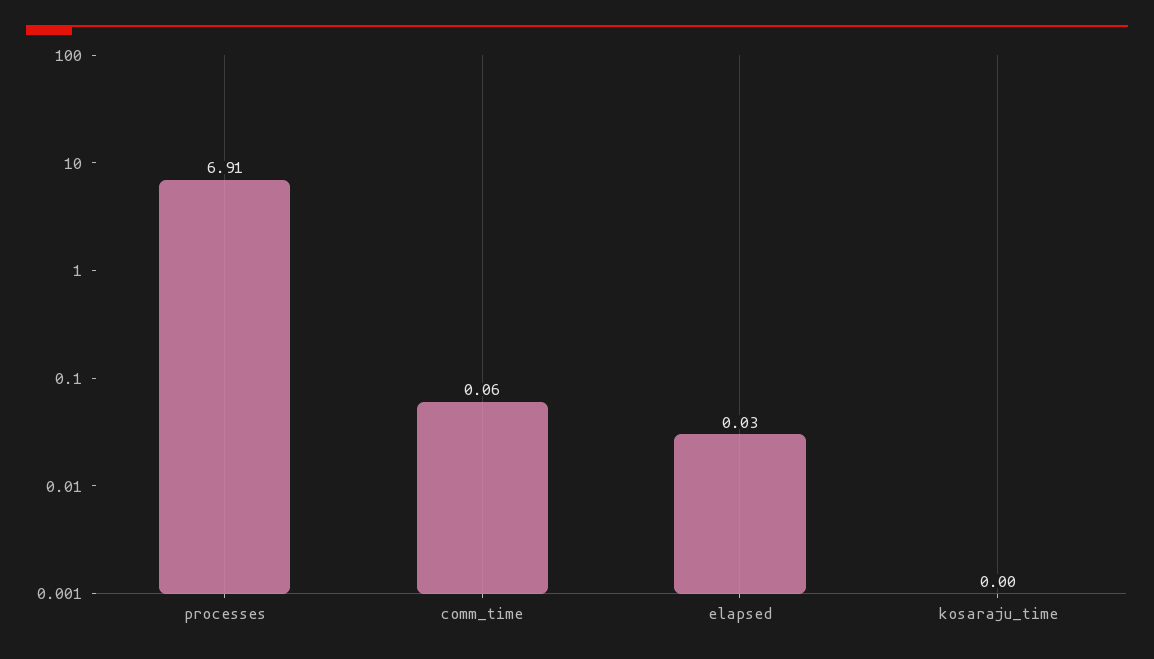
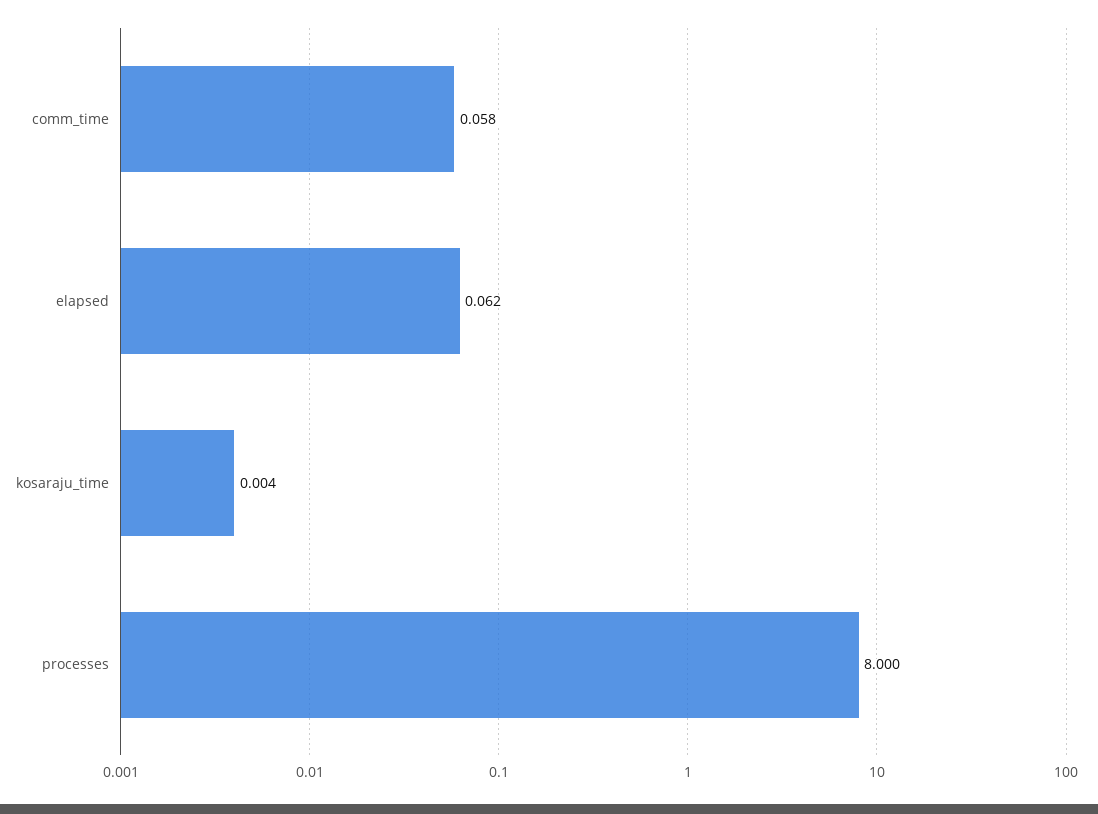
processes: 6.91 -> 8
elapsed: 0.03 -> 0.062

